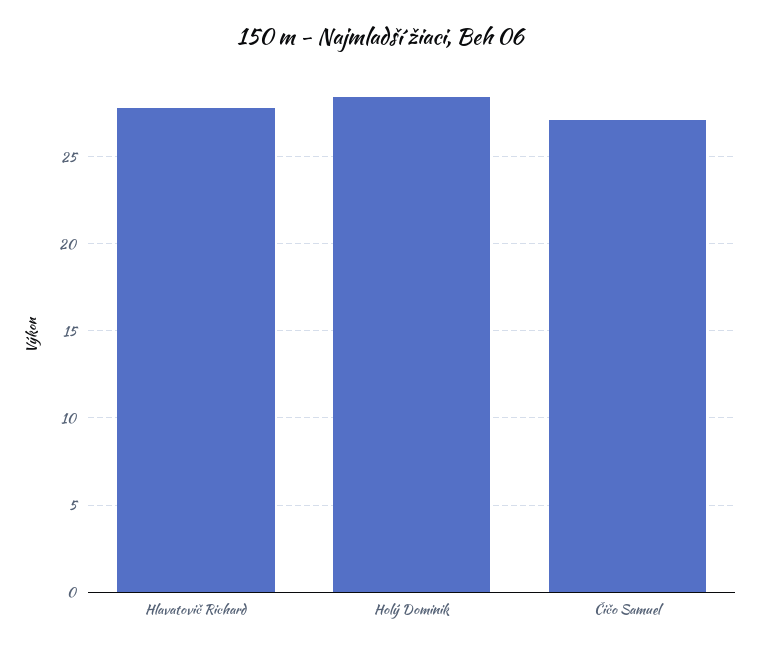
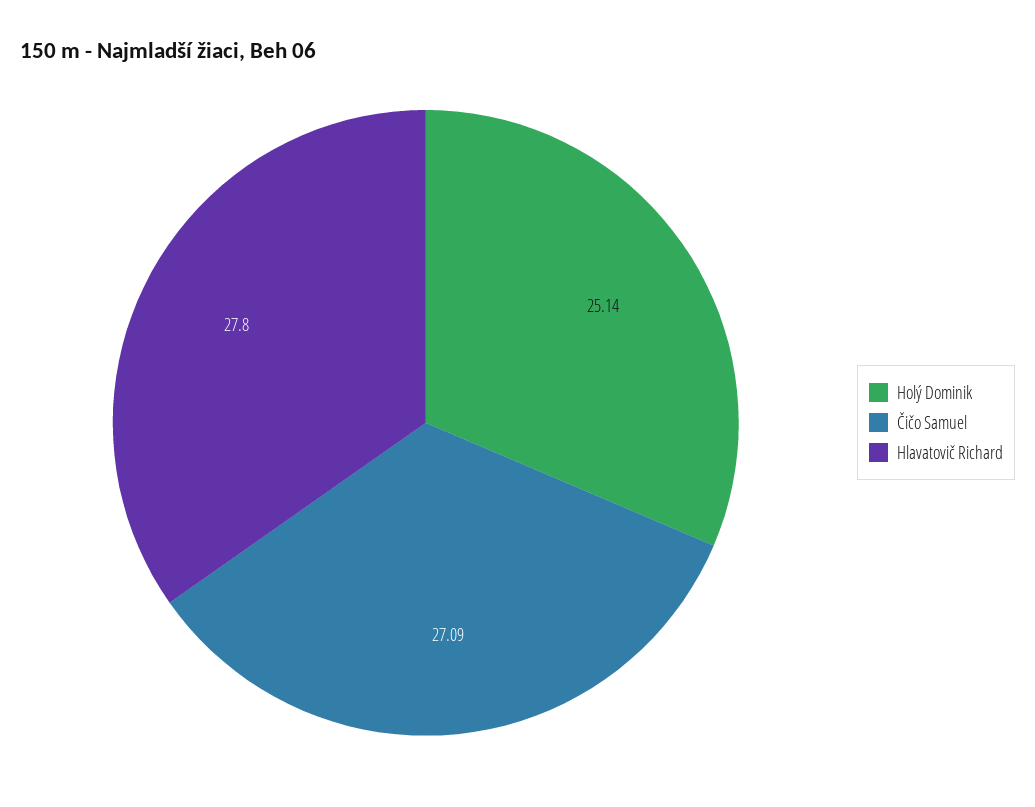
Holý Dominik: 28.5 -> 25.14

